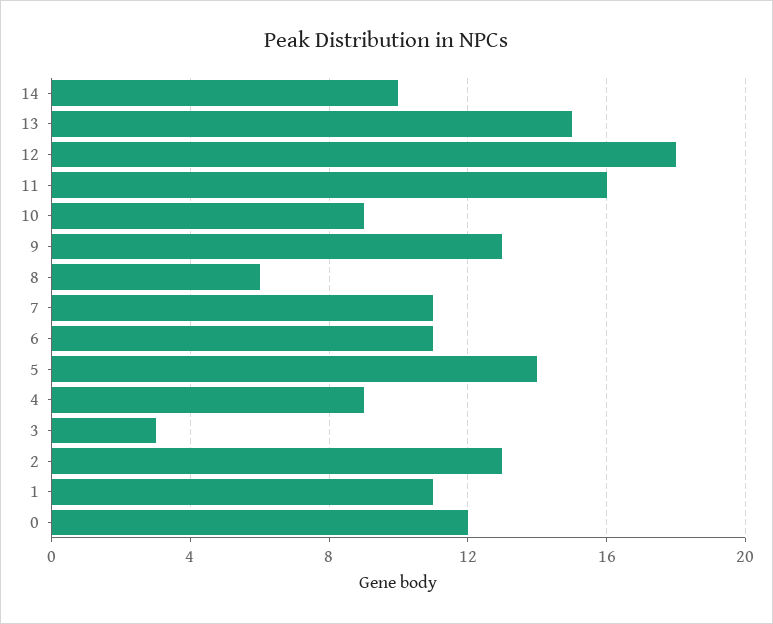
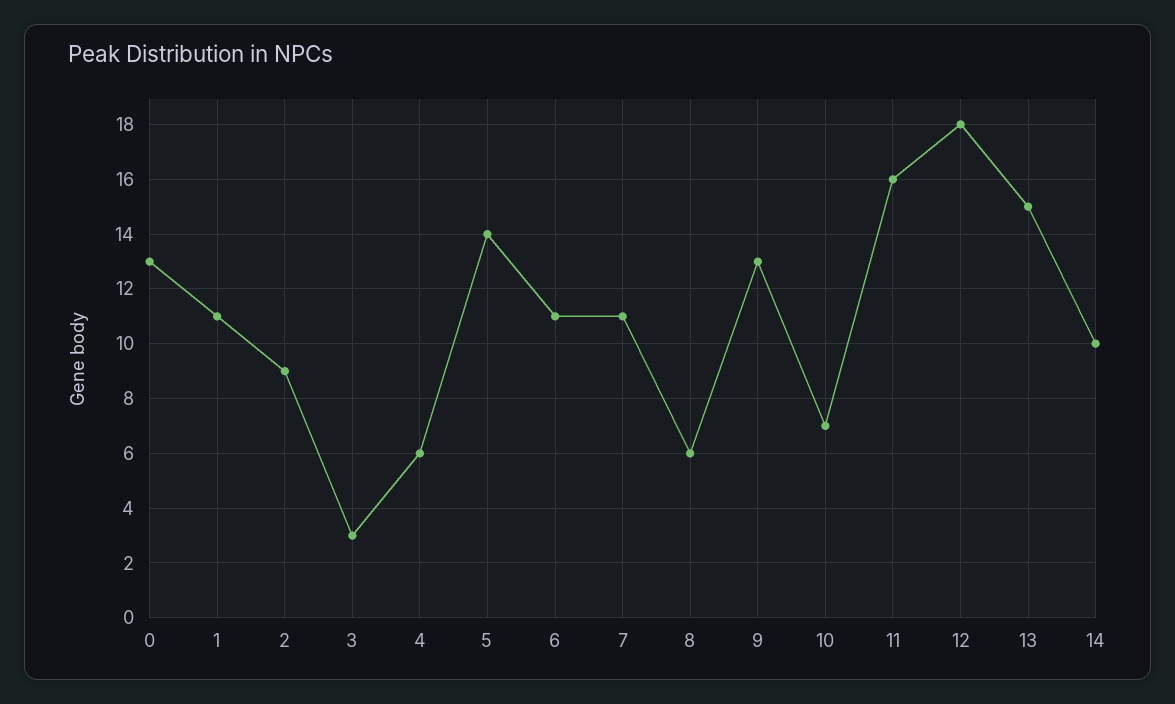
10: 9 -> 7
4: 9 -> 6
2: 13 -> 9
0: 12 -> 13

